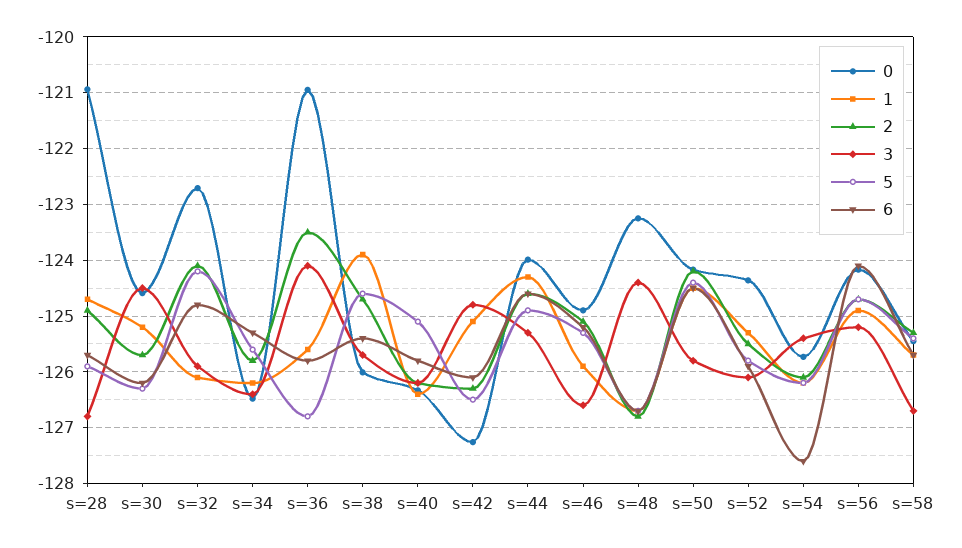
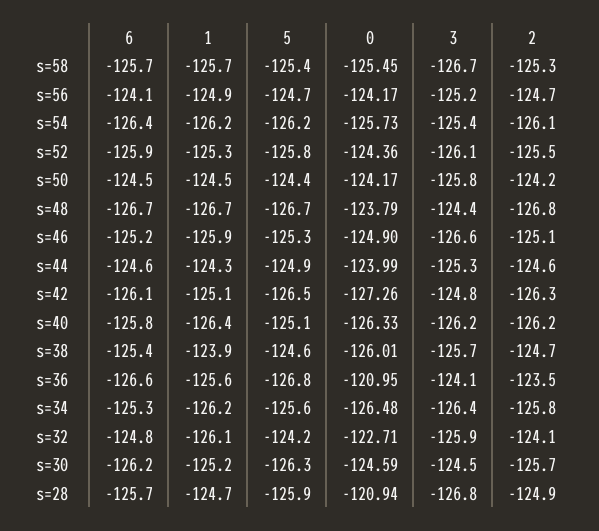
6, s=36: -125.8 -> -126.6
0, s=48: -123.2 -> -123.79
6, s=54: -127.6 -> -126.4

